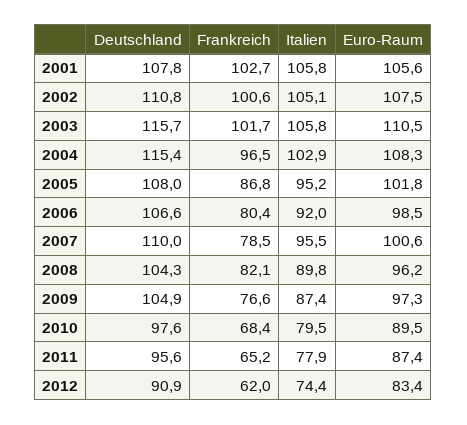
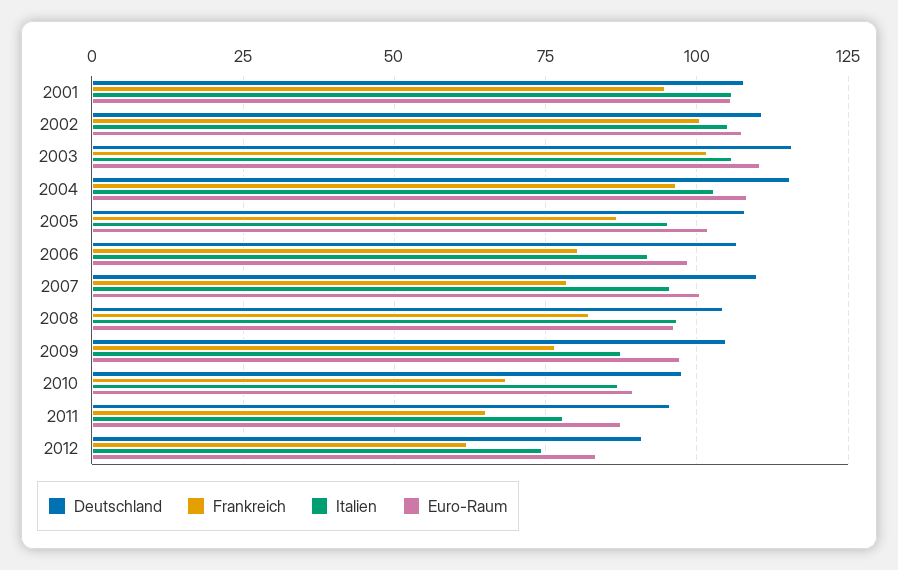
Frankreich, 2001: 102.7 -> 95
Italien, 2008: 89.8 -> 97.5
Italien, 2010: 79.5 -> 87.5

